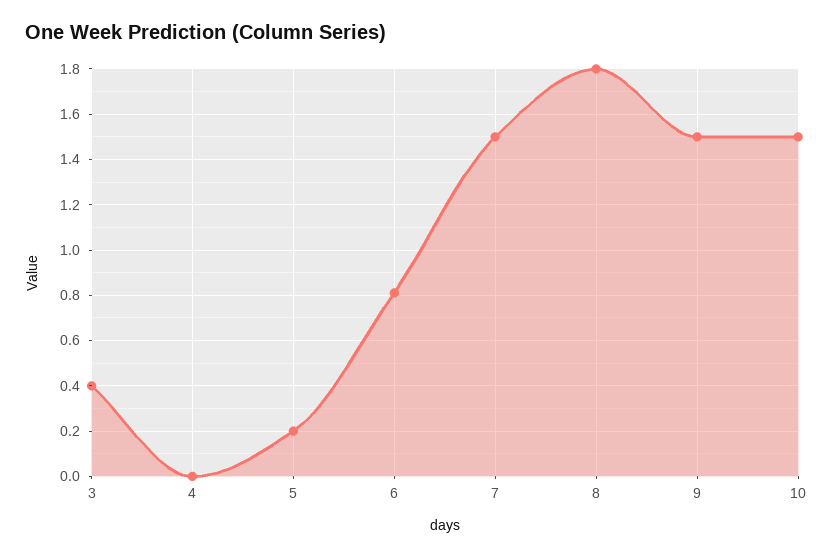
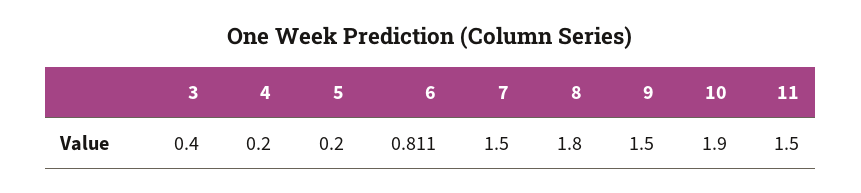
4: 0 -> 0.2
10: 1.5 -> 1.9
11: none -> 1.5

